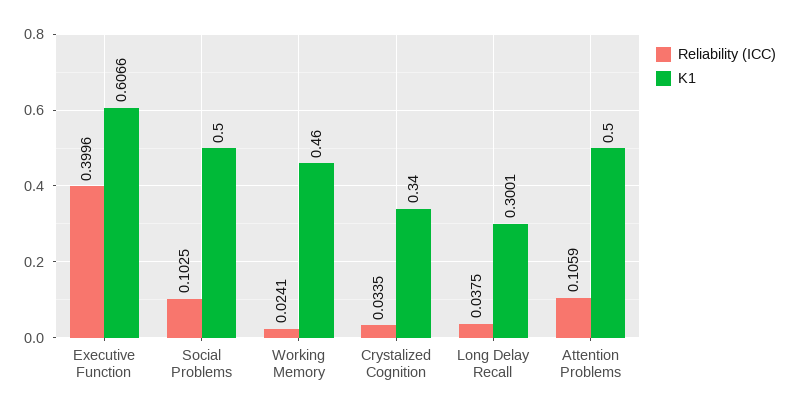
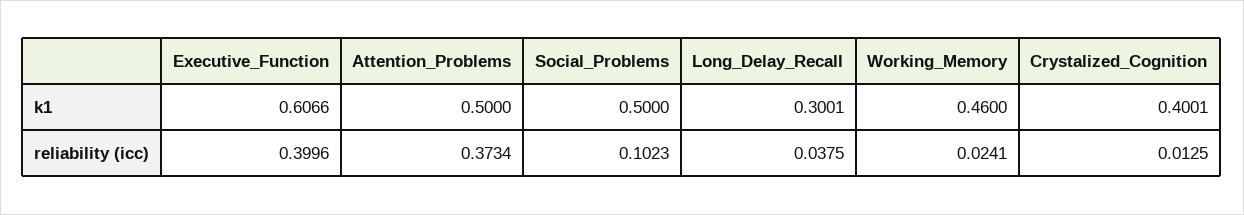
Reliability (ICC), Social Problems: 0.1025 -> 0.1023
Reliability (ICC), Crystalized Cognition: 0.0335 -> 0.0125
K1, Crystalized Cognition: 0.34 -> 0.4001
Reliability (ICC), Attention Problems: 0.1059 -> 0.3734

